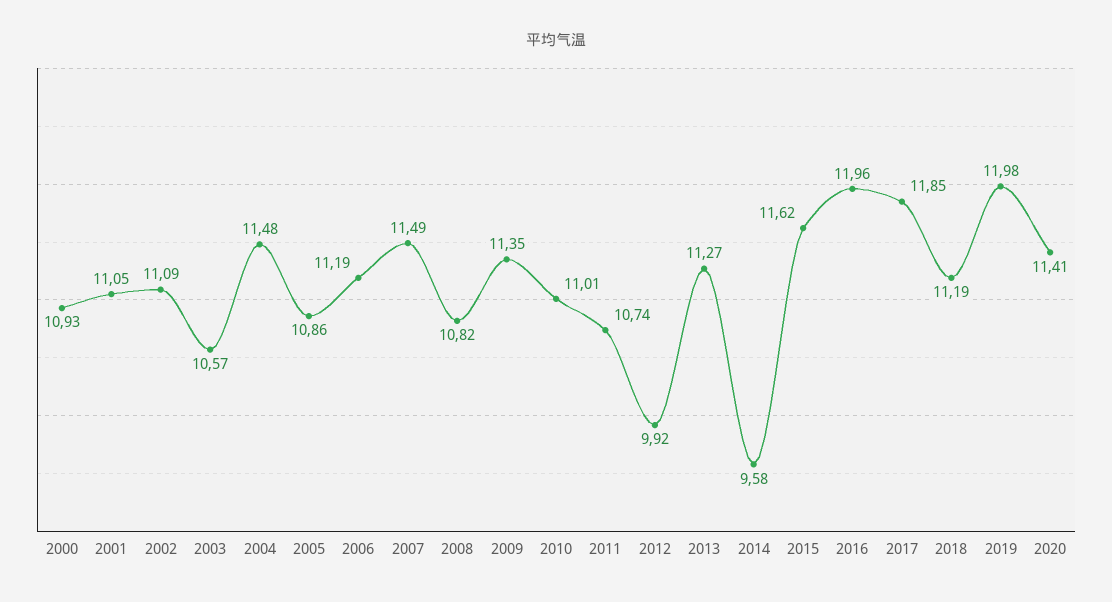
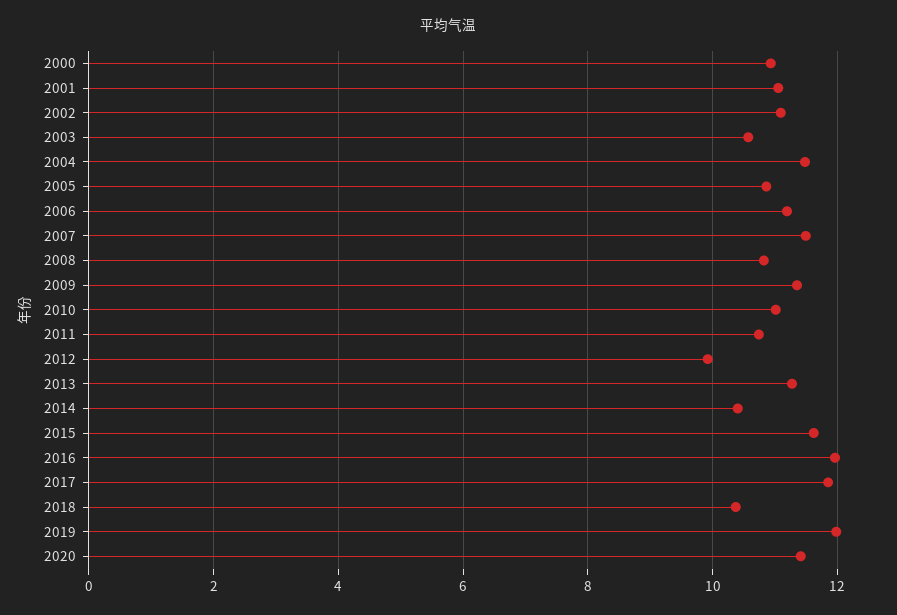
2014: 9.58 -> 10.4
2018: 11.19 -> 10.4

